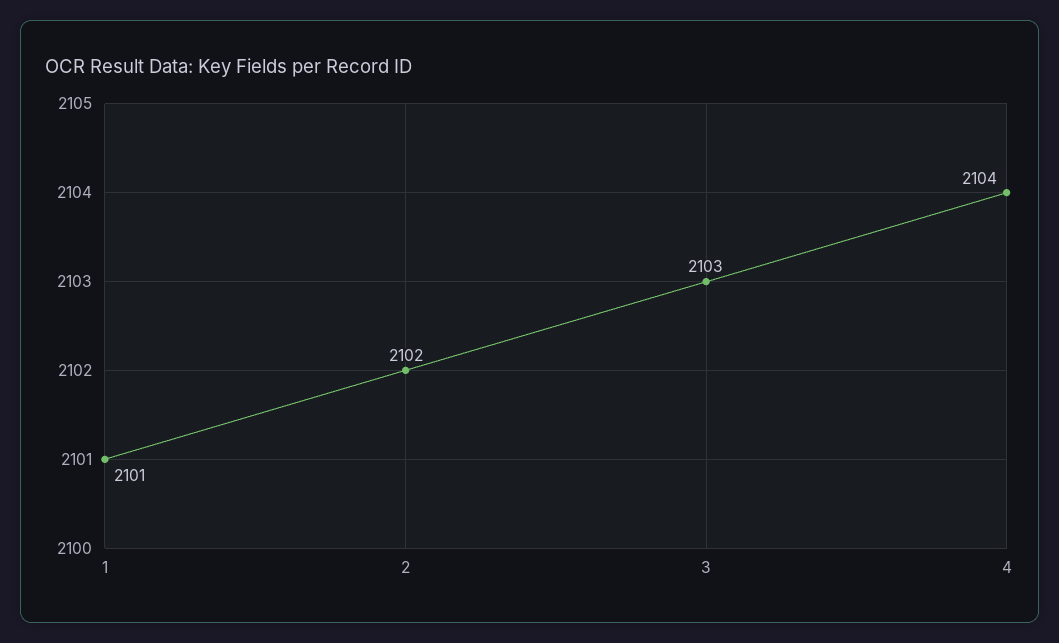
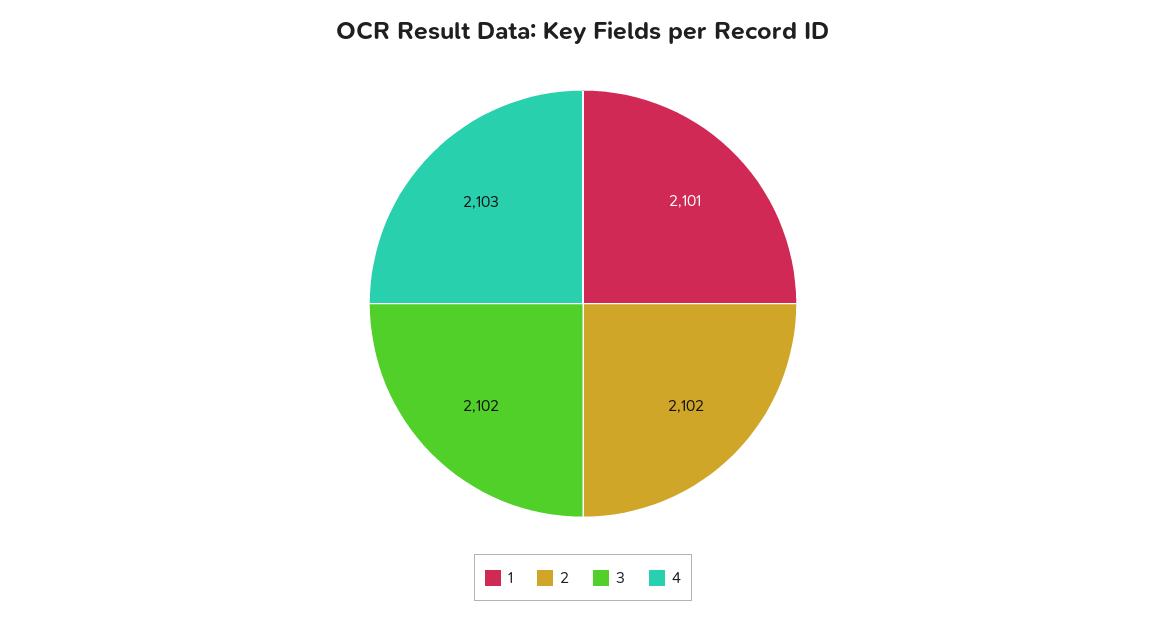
3: 2103 -> 2102
4: 2104 -> 2103

